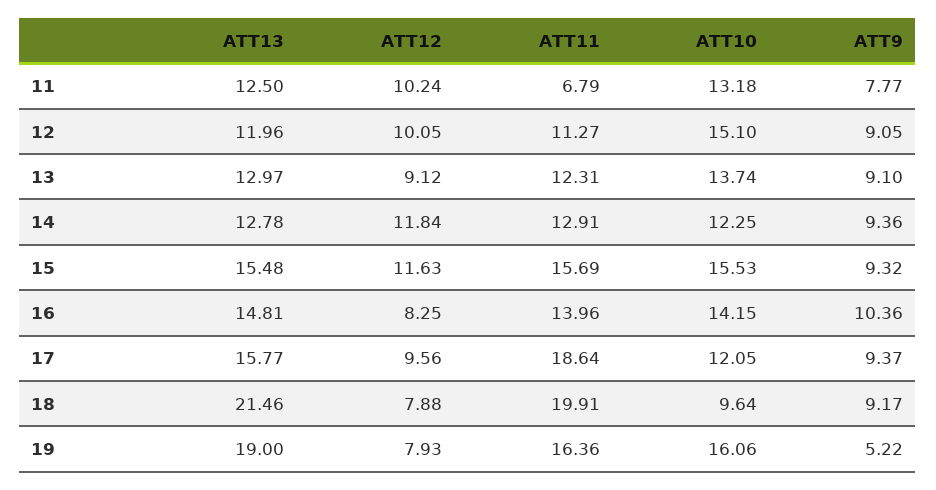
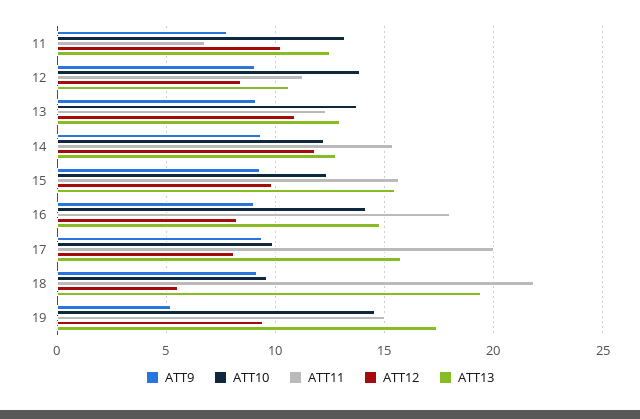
ATT13, 12: 11.96 -> 10.5
ATT12, 12: 10.05 -> 8.5
ATT10, 12: 15.1 -> 14
ATT12, 13: 9.12 -> 11
ATT11, 14: 12.91 -> 15.5
ATT12, 15: 11.63 -> 10
ATT10, 15: 15.53 -> 12.5
ATT11, 16: 13.96 -> 18
ATT9, 16: 10.36 -> 9
ATT12, 17: 9.56 -> 8
ATT11, 17: 18.64 -> 20
ATT10, 17: 12.05 -> 10
ATT13, 18: 21.46 -> 19.5
ATT12, 18: 7.88 -> 5.5
ATT11, 18: 19.91 -> 22
ATT13, 19: 19 -> 17.5
ATT12, 19: 7.93 -> 9.5
ATT11, 19: 16.36 -> 15
ATT10, 19: 16.06 -> 14.5

